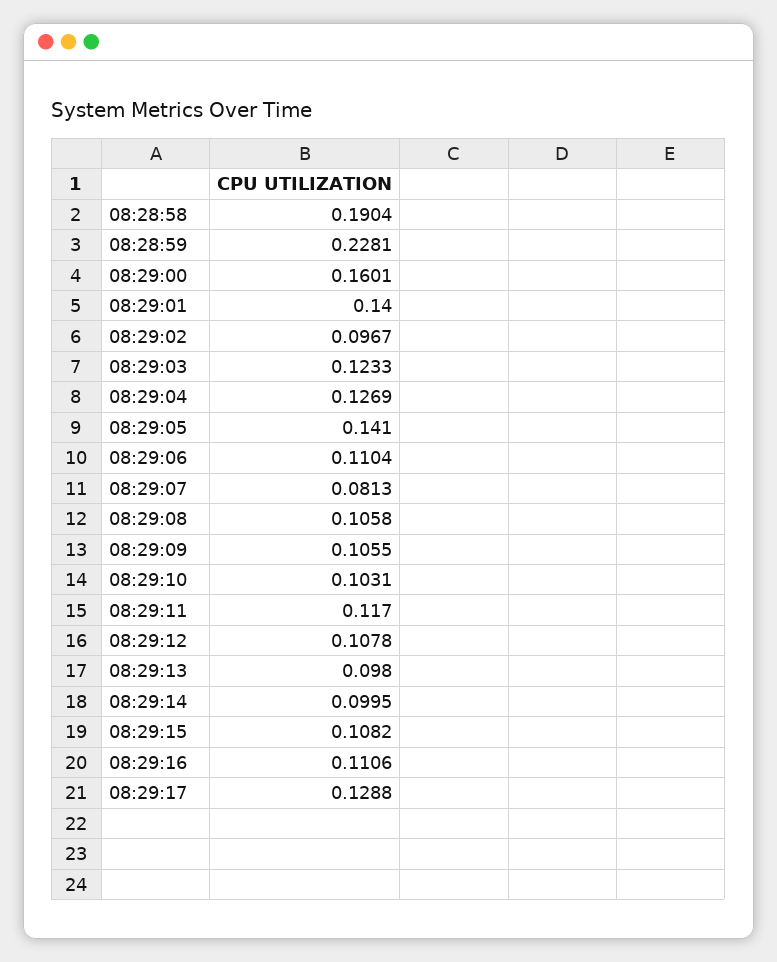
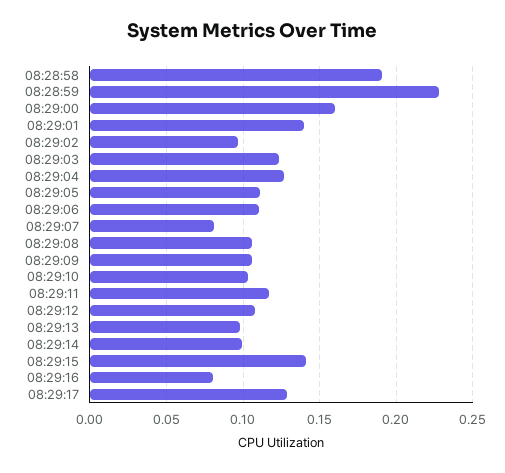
08:29:05: 0.141 -> 0.11
08:29:15: 0.1082 -> 0.14
08:29:16: 0.1106 -> 0.08

